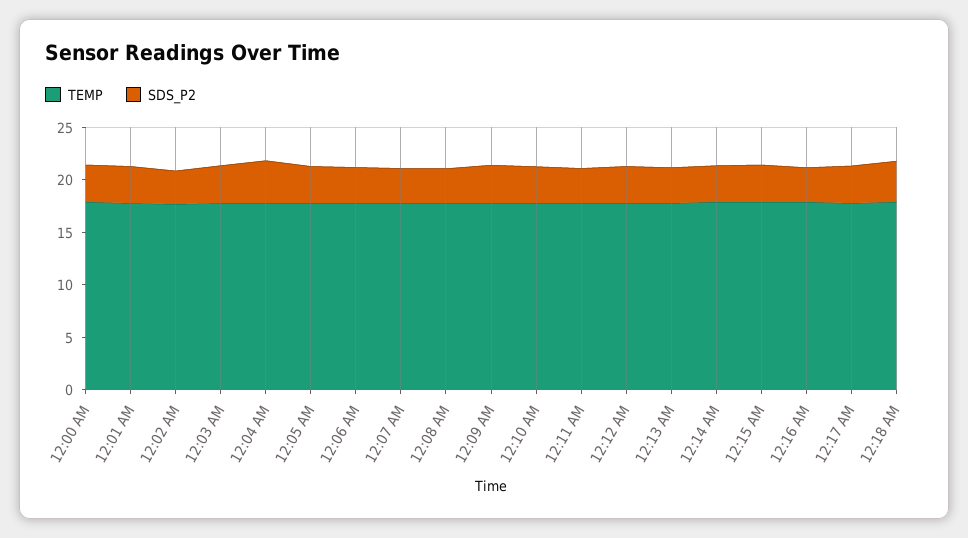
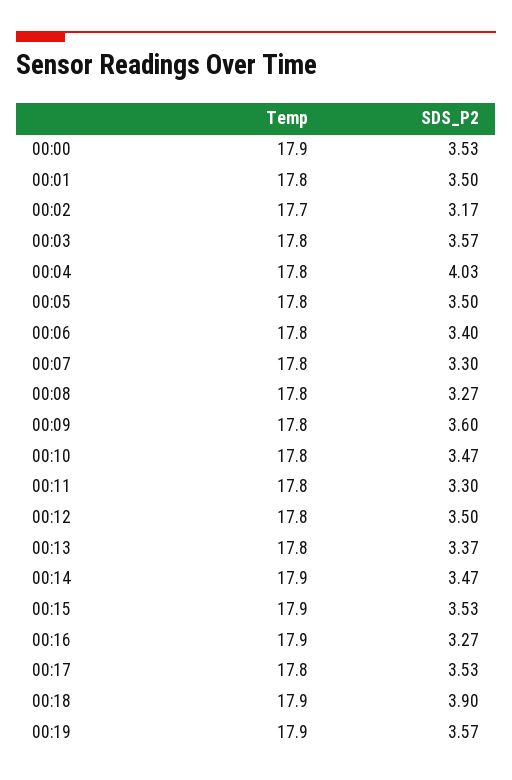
TEMP, 00:19: none -> 17.9
SDS_P2, 00:19: none -> 3.57

